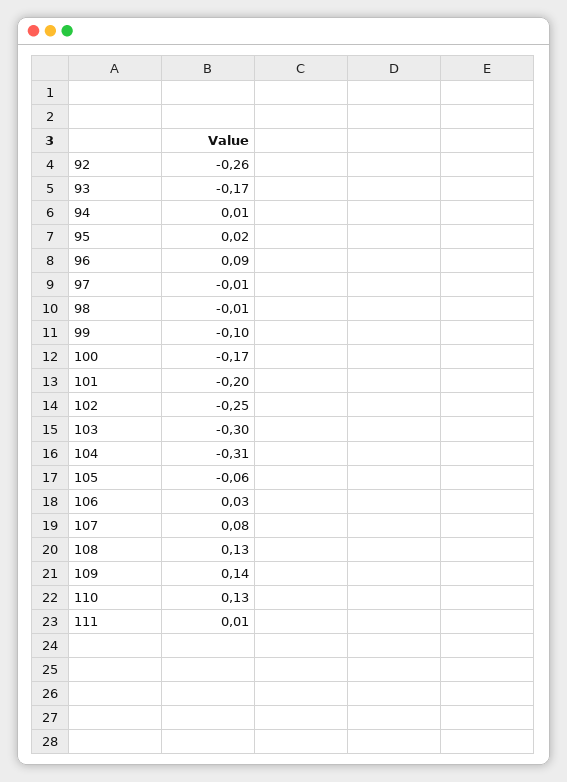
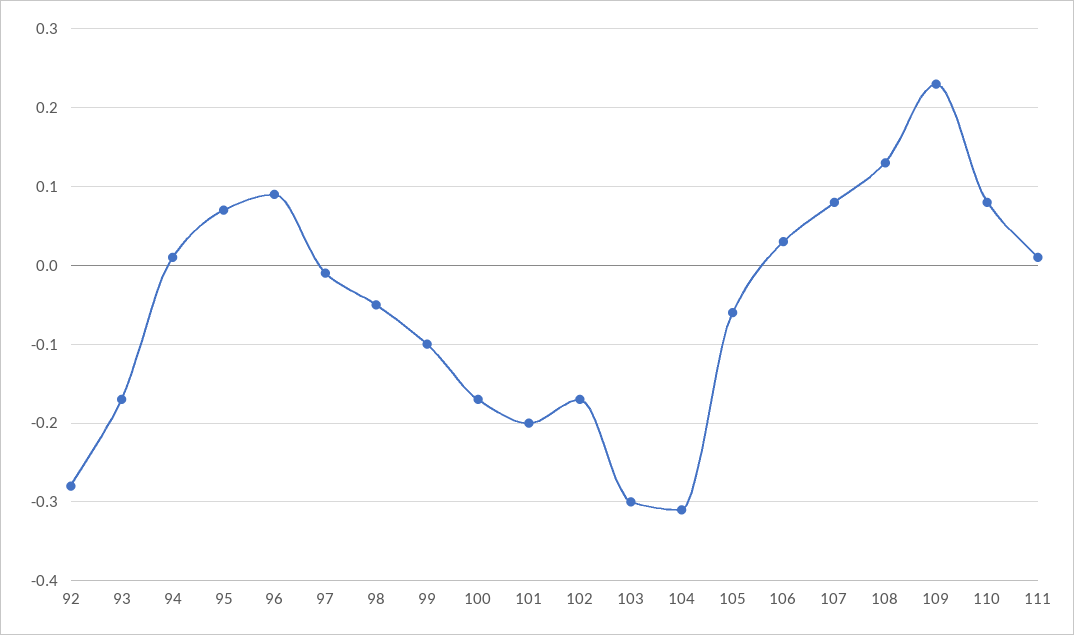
92: -0.26 -> -0.28
95: 0.02 -> 0.07
98: -0.01 -> -0.05
102: -0.25 -> -0.17
109: 0.14 -> 0.23
110: 0.13 -> 0.08

